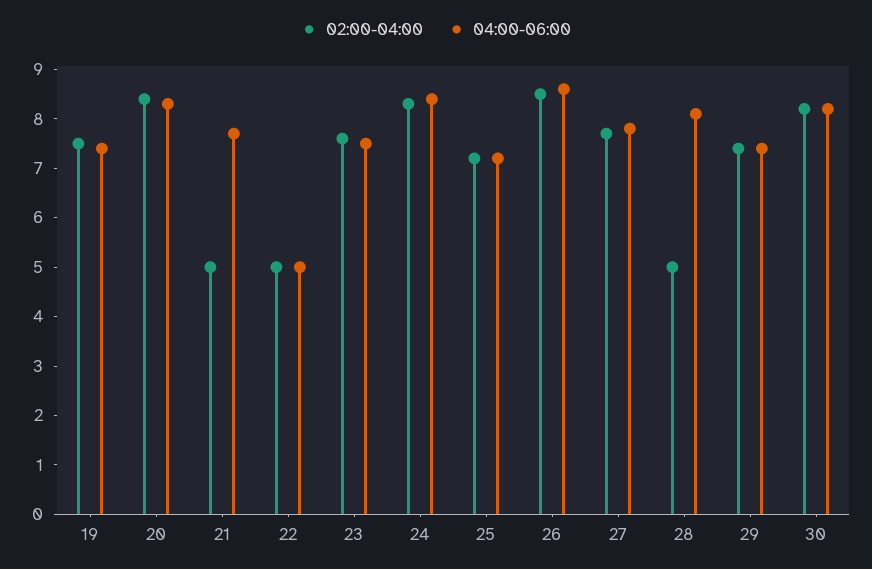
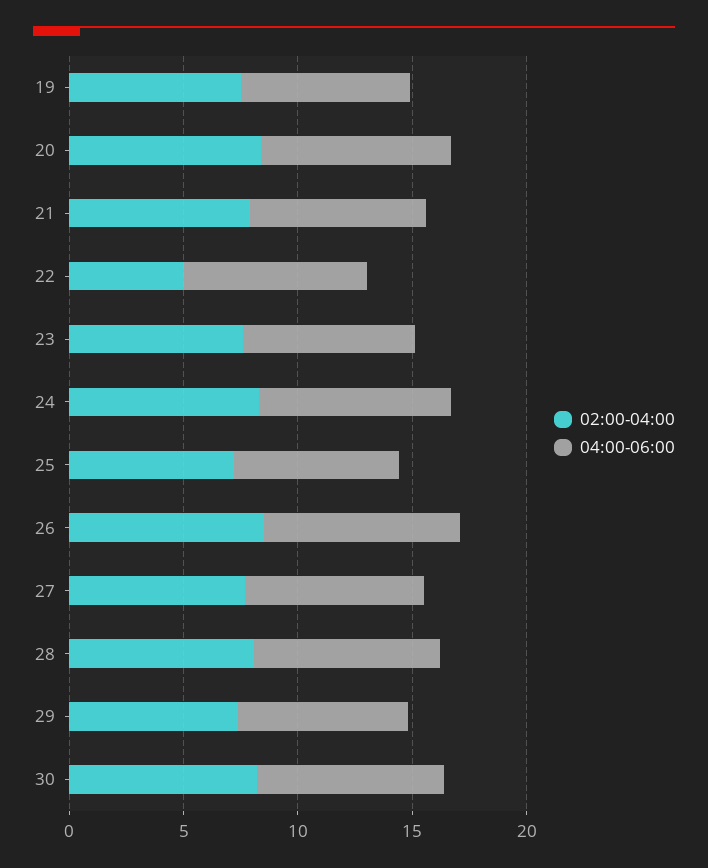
02:00-04:00, 21: 5 -> 8
04:00-06:00, 22: 5 -> 8
02:00-04:00, 28: 5 -> 8

